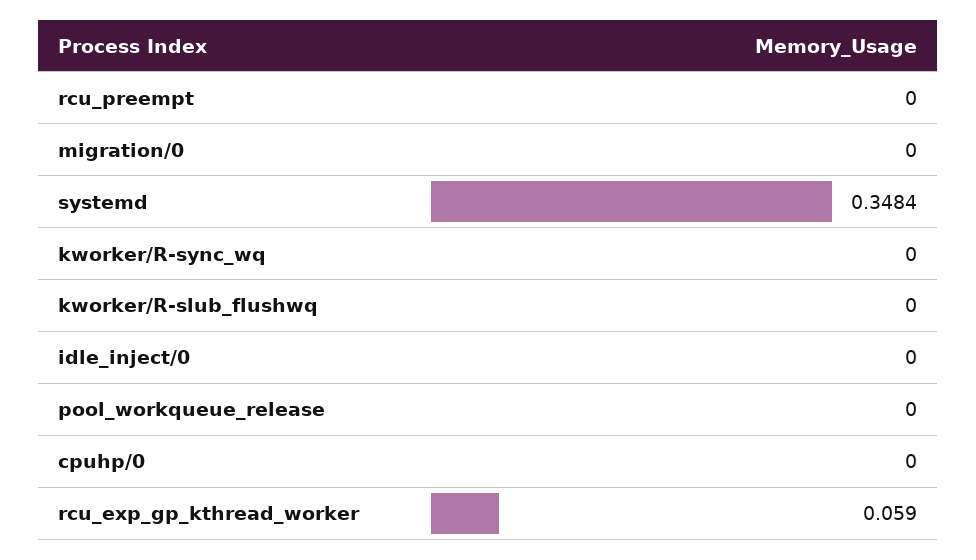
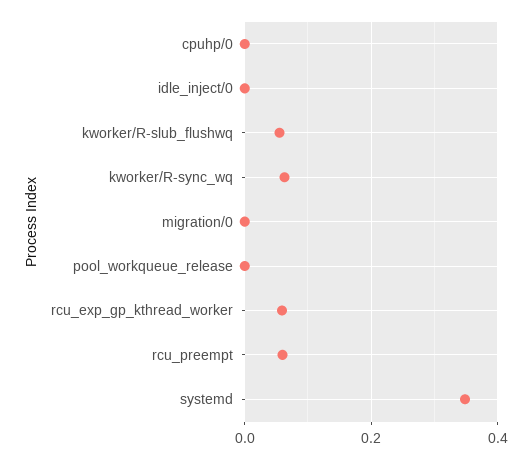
rcu_preempt: 0 -> 0.06
kworker/R-sync_wq: 0 -> 0.06
kworker/R-slub_flushwq: 0 -> 0.06

